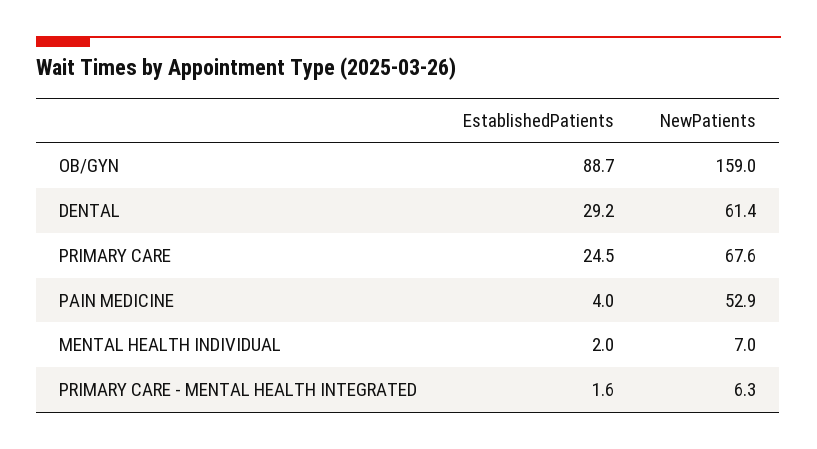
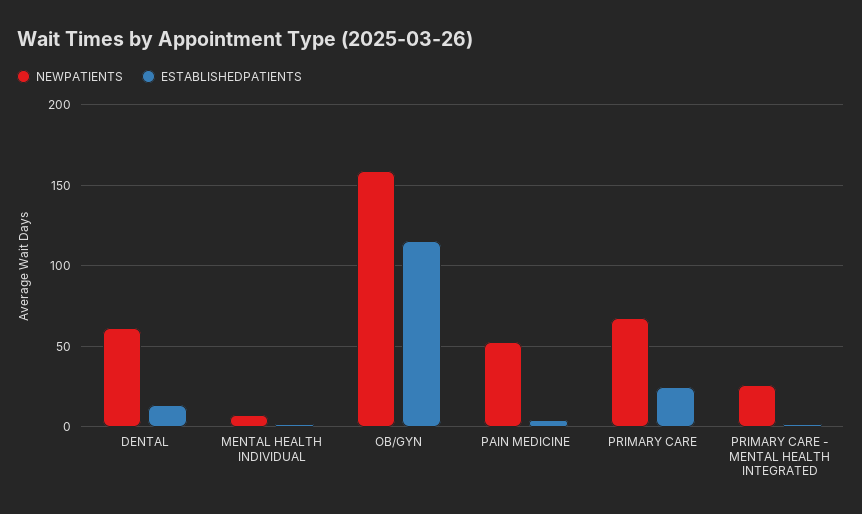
EstablishedPatients, OB/GYN: 88.7 -> 115
EstablishedPatients, DENTAL: 29.2 -> 15
NewPatients, PRIMARY CARE - MENTAL HEALTH INTEGRATED: 6.3 -> 25

